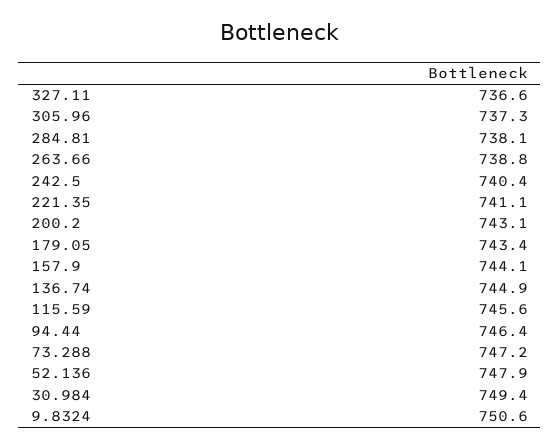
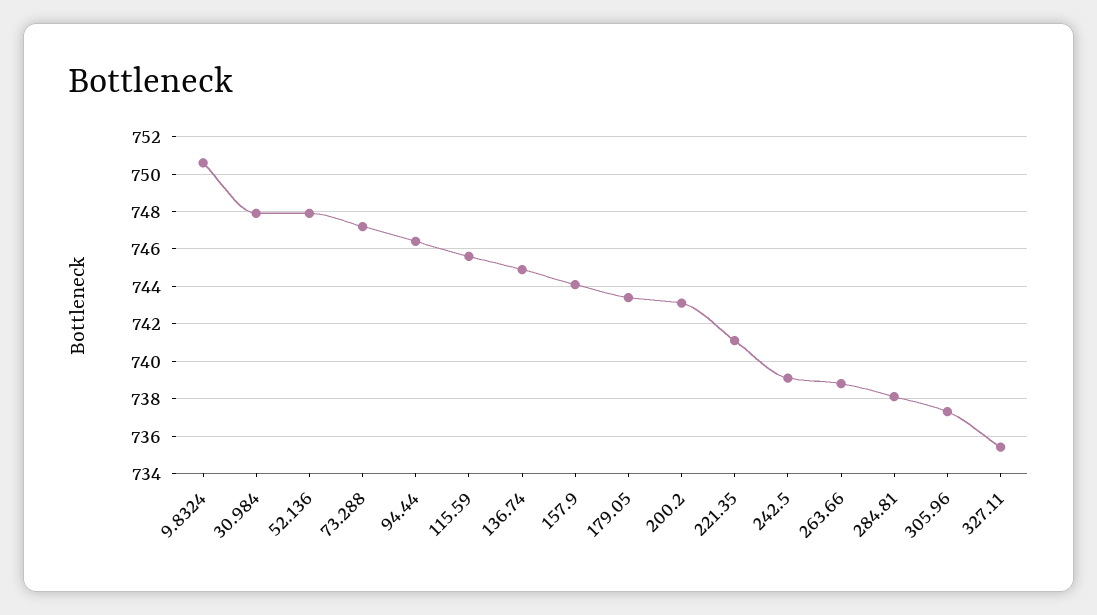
327.11: 736.6 -> 735.5
242.5: 740.4 -> 739
30.984: 749.4 -> 748

